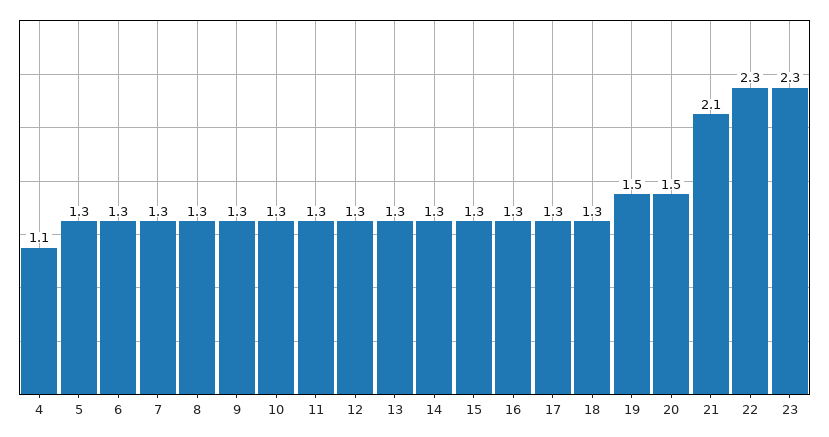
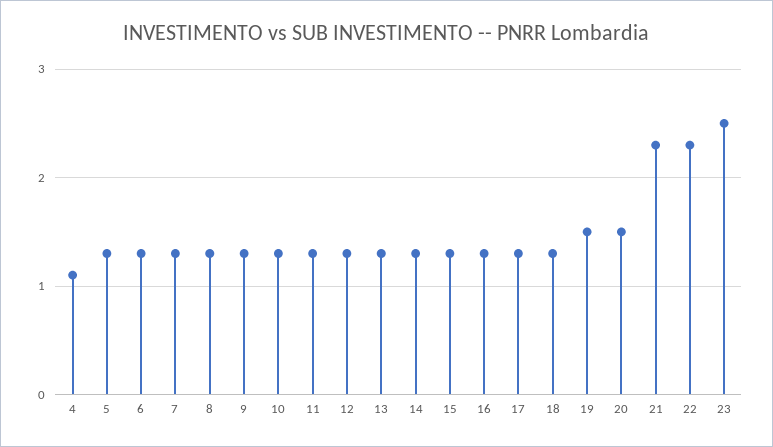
21: 2.1 -> 2.3
23: 2.3 -> 2.5

